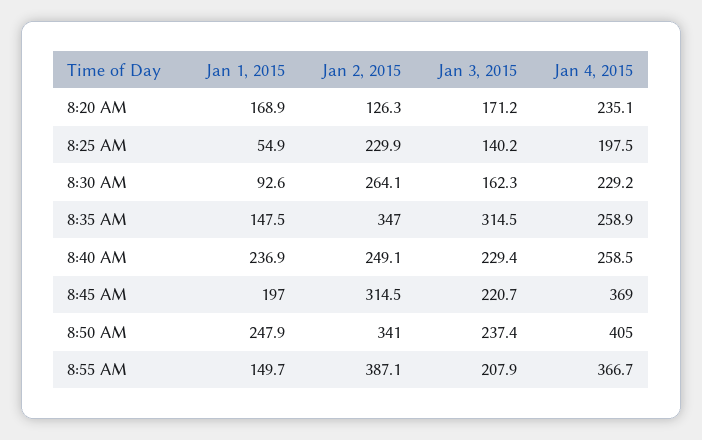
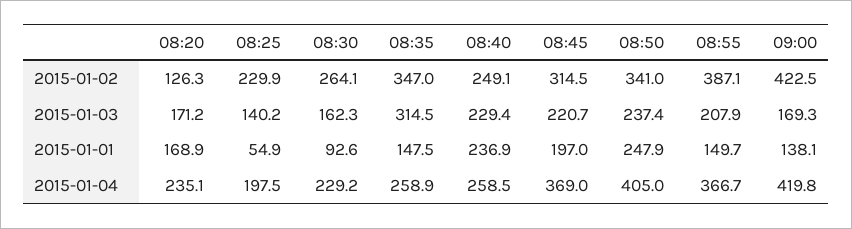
Jan 2, 2015, 09:00: none -> 422.5
Jan 3, 2015, 09:00: none -> 169.3
Jan 1, 2015, 09:00: none -> 138.1
Jan 4, 2015, 09:00: none -> 419.8

